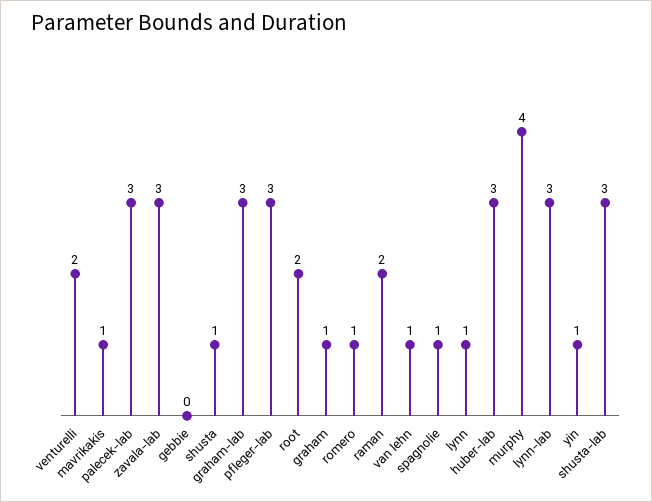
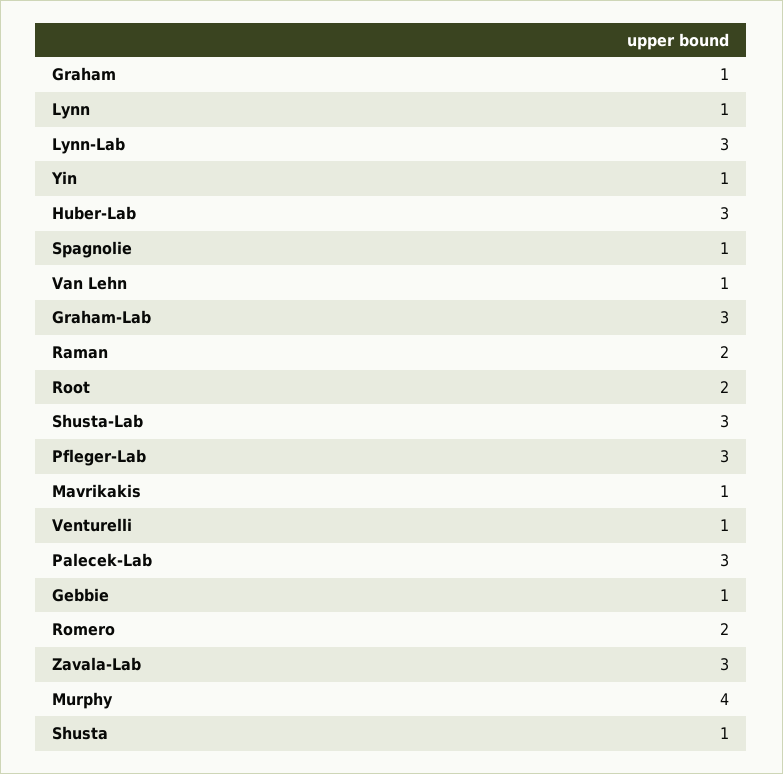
venturelli: 2 -> 1
gebbie: 0 -> 1
romero: 1 -> 2

